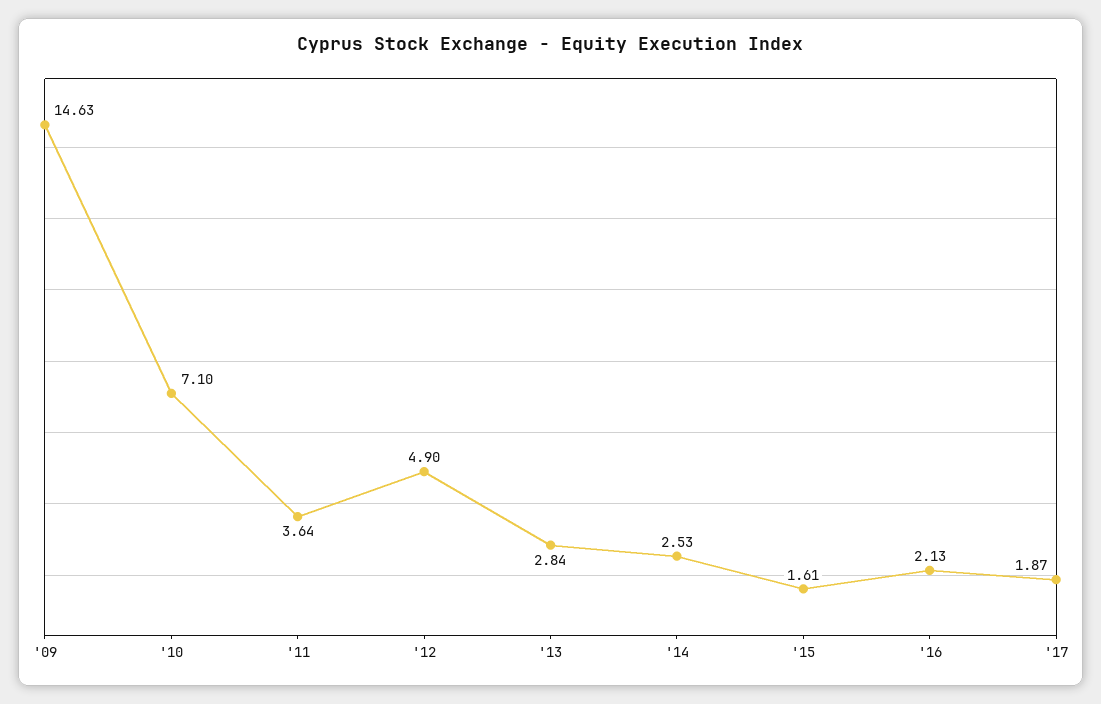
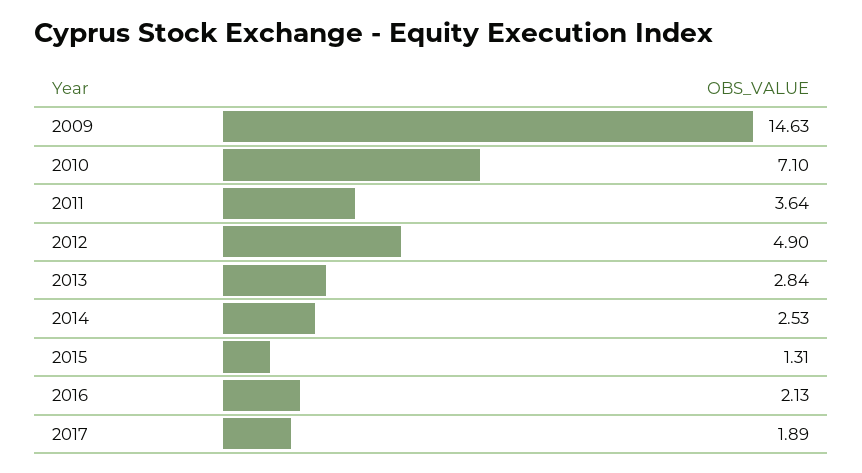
'15: 1.61 -> 1.31
'17: 1.87 -> 1.89

